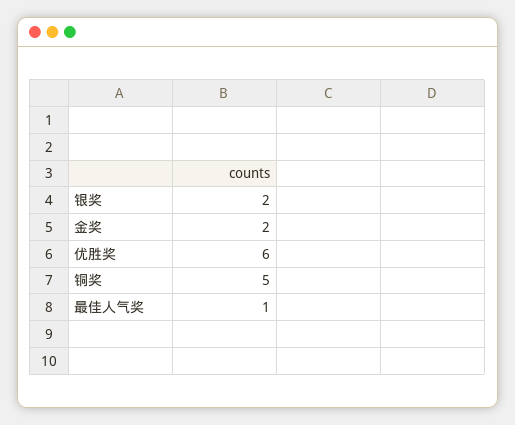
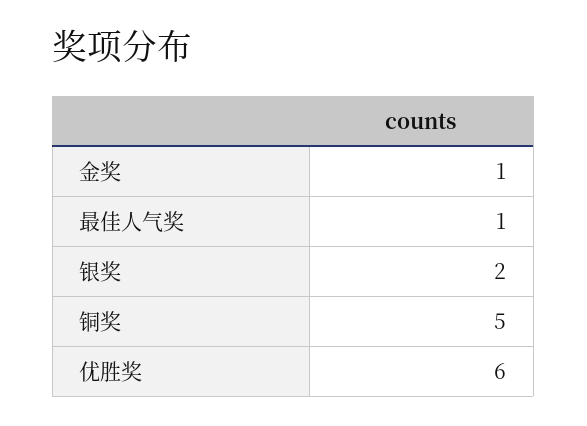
金奖: 2 -> 1

